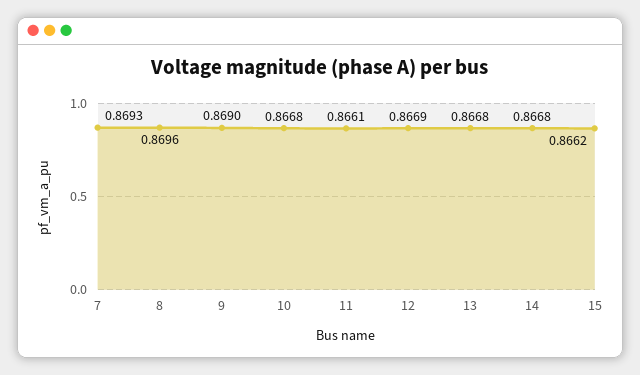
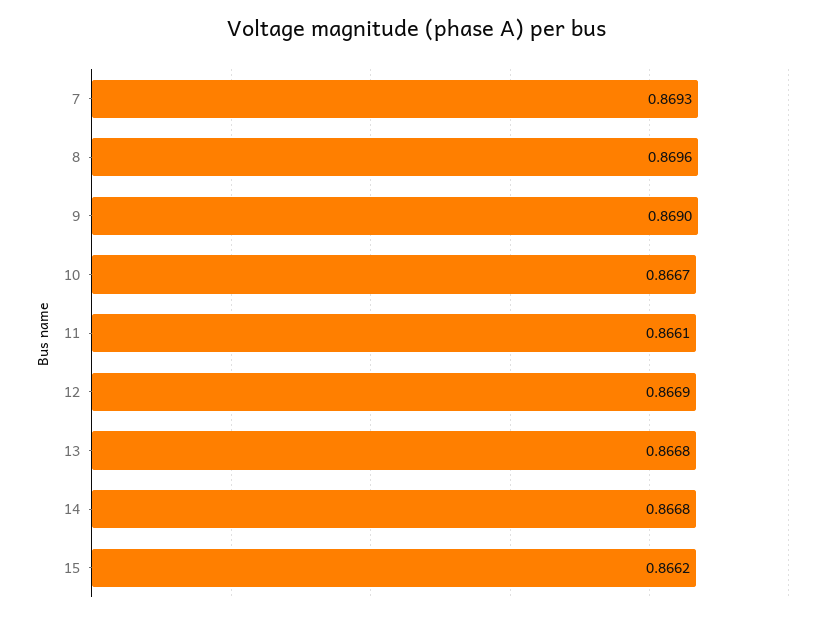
10: 0.8668 -> 0.8667

